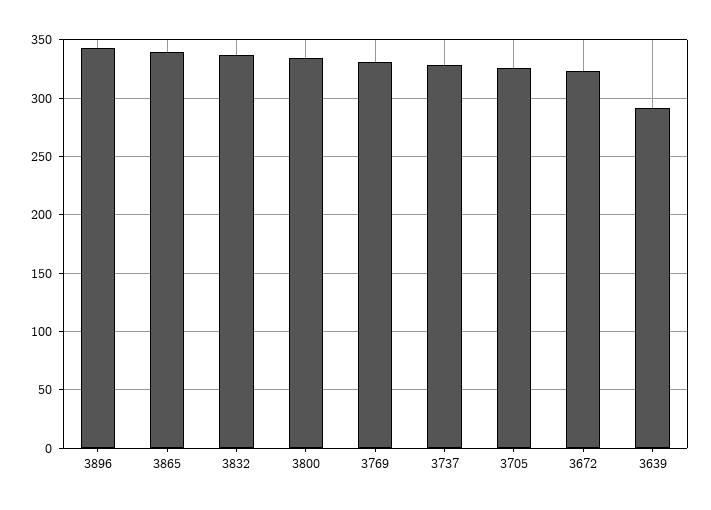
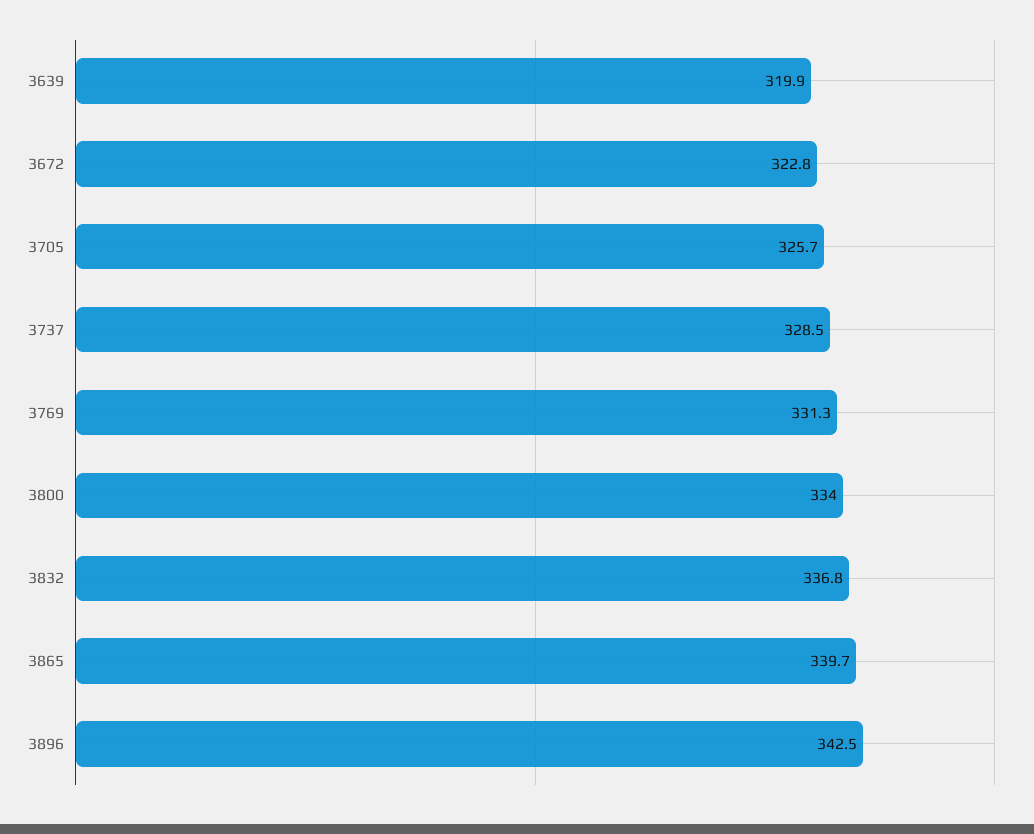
3639: 290 -> 319.9

